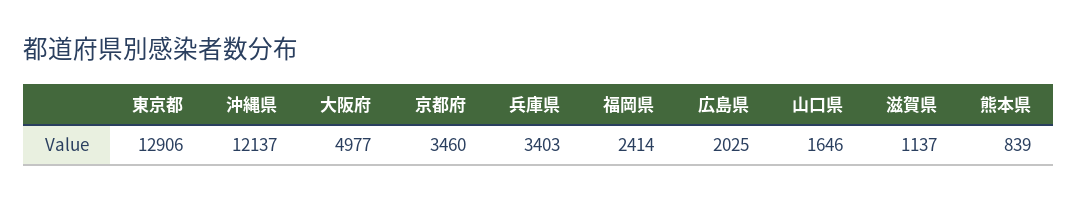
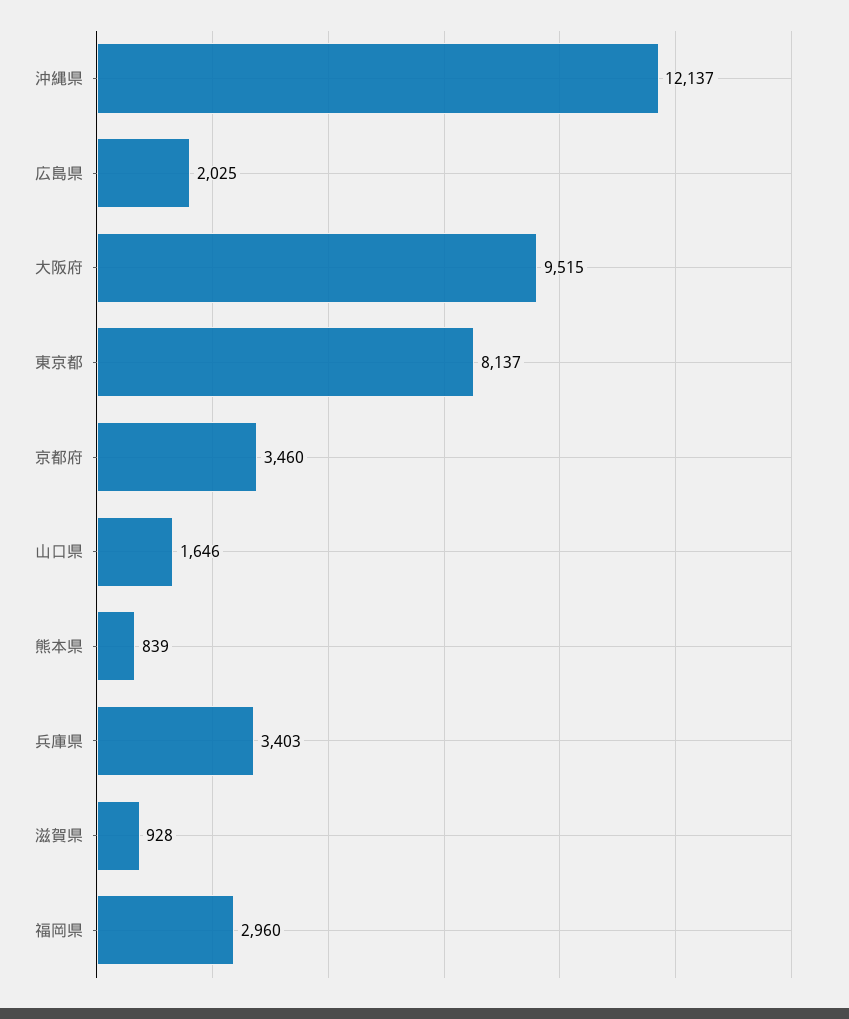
東京都: 12906 -> 8137
大阪府: 4977 -> 9515
福岡県: 2414 -> 2960
滋賀県: 1137 -> 928

